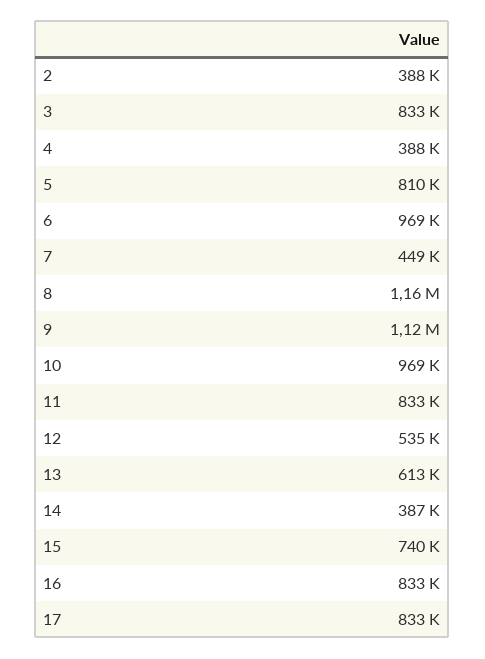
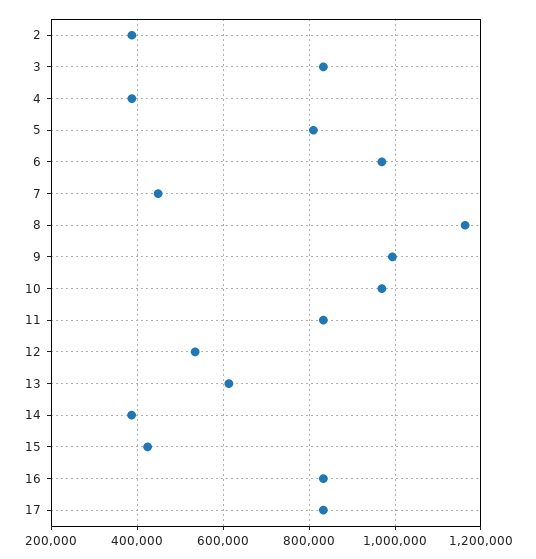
9: 1120000 -> 1000000
15: 740000 -> 420000

